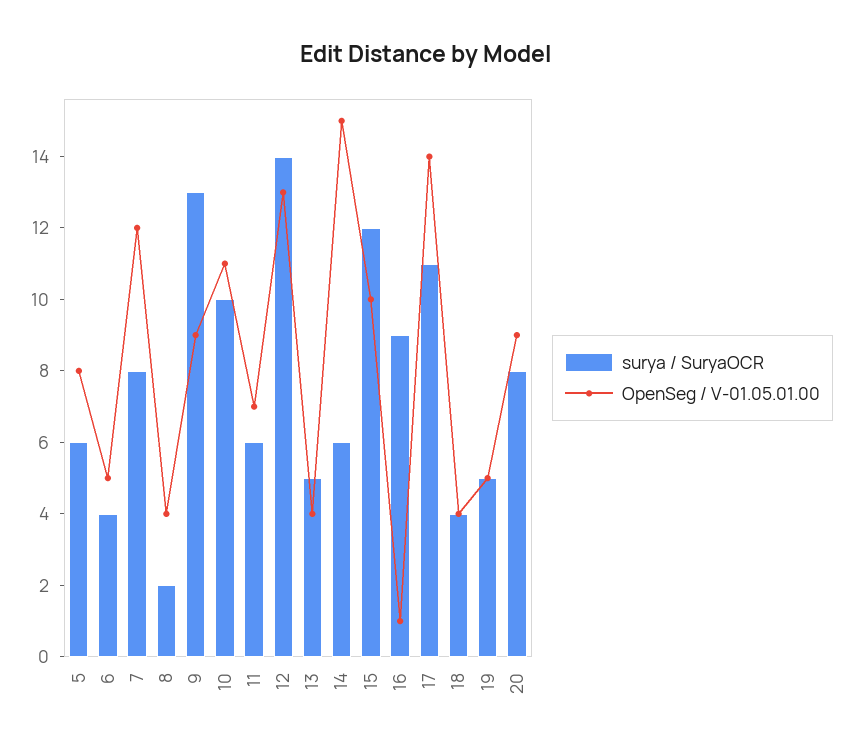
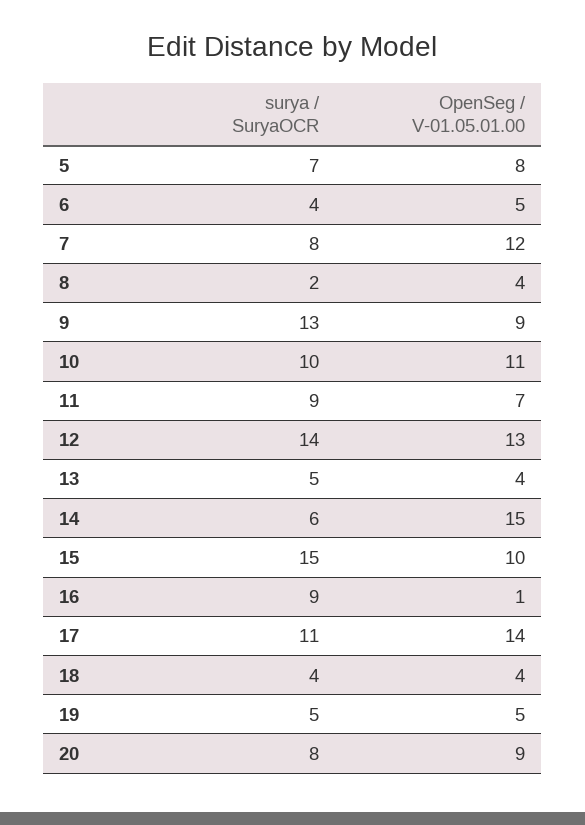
surya / SuryaOCR, 5: 6 -> 7
surya / SuryaOCR, 11: 6 -> 9
surya / SuryaOCR, 15: 12 -> 15

